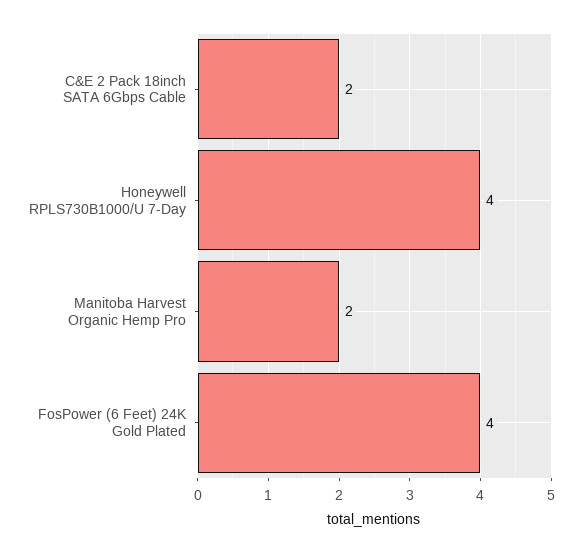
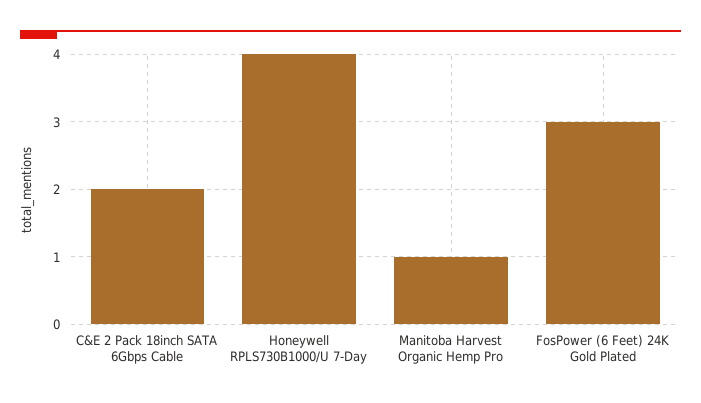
Manitoba Harvest Organic Hemp Pro: 2 -> 1
FosPower (6 Feet) 24K Gold Plated: 4 -> 3

